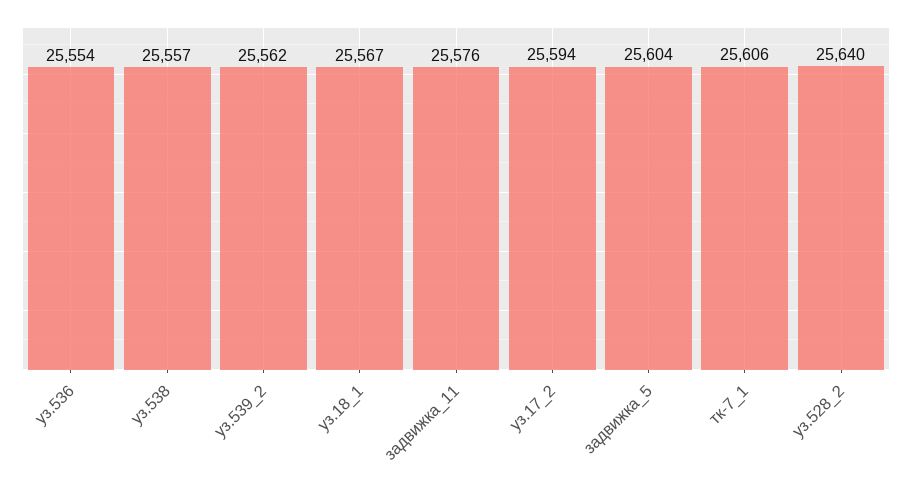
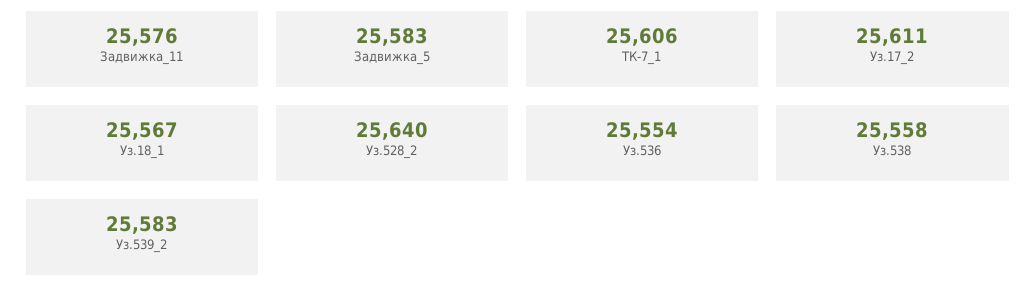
уз.538: 25557 -> 25558
уз.539_2: 25562 -> 25583
уз.17_2: 25594 -> 25611
задвижка_5: 25604 -> 25583

